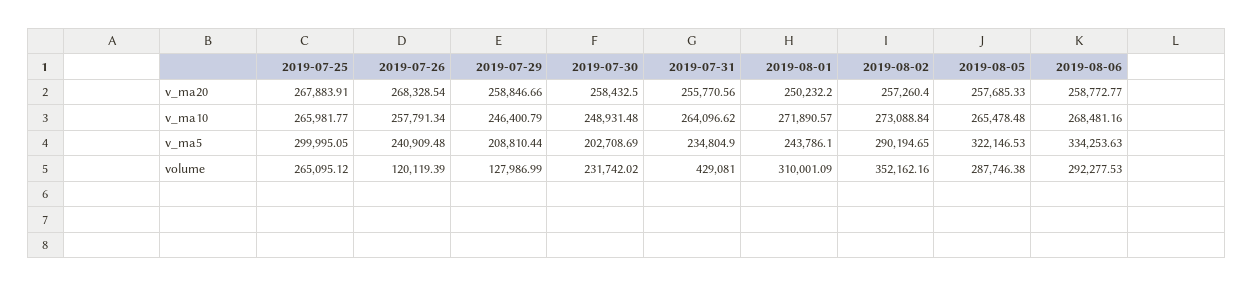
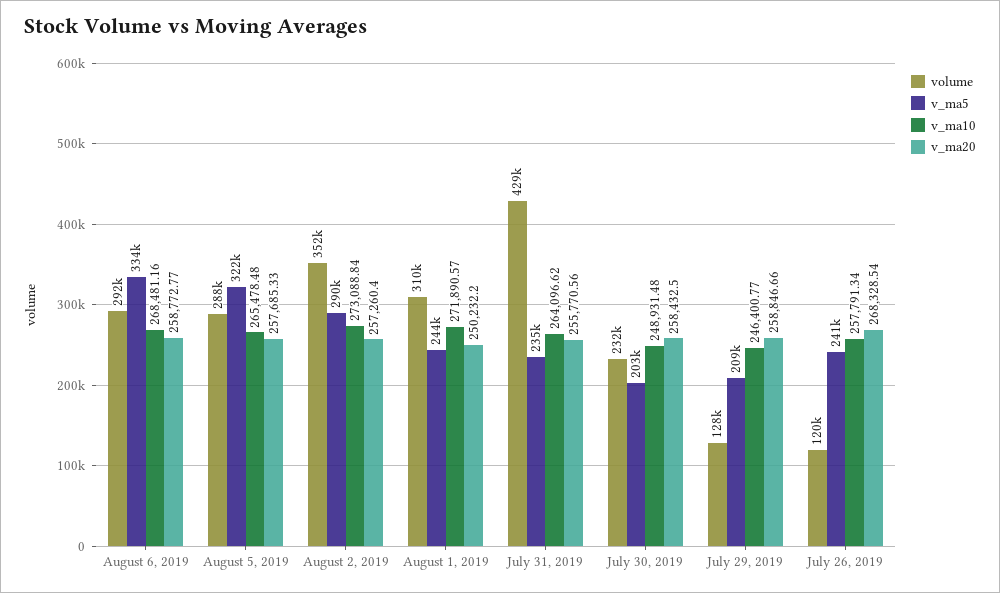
v_ma20, 2019-07-25: 267883.91 -> none
v_ma10, 2019-07-25: 265981.77 -> none
v_ma10, 2019-07-29: 246400.79 -> 246400.77
v_ma5, 2019-07-25: 299995.05 -> none
volume, 2019-07-25: 265095.12 -> none

